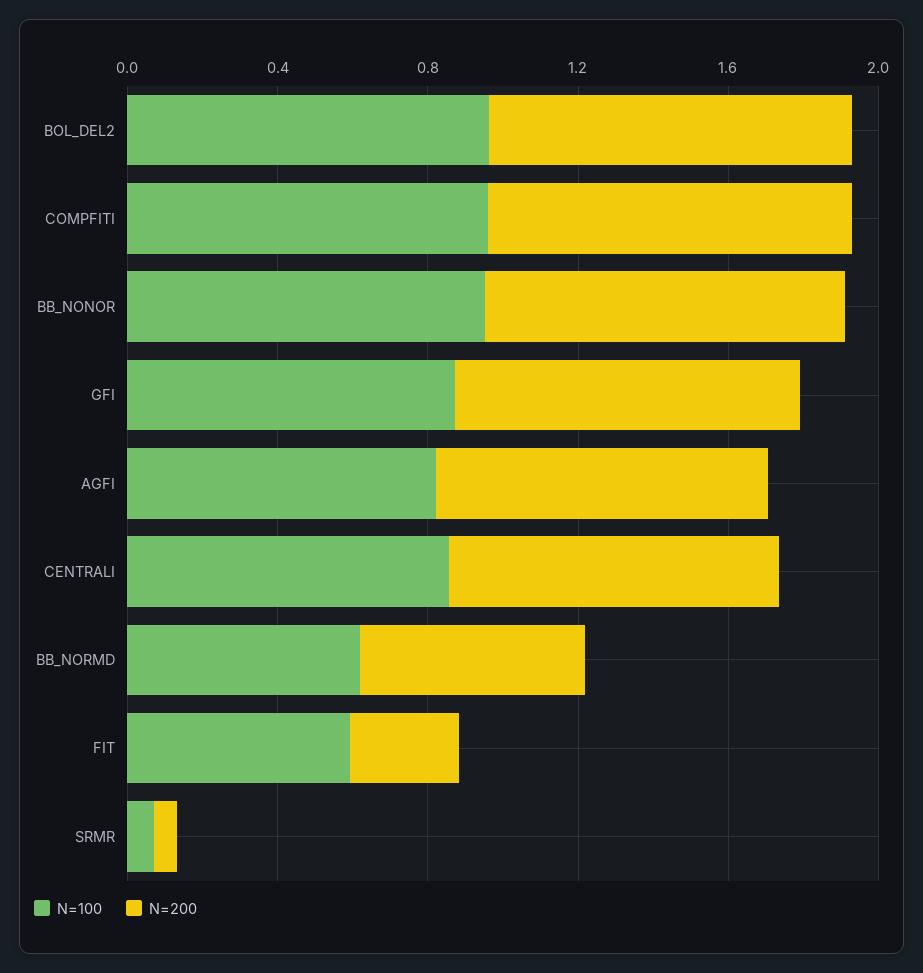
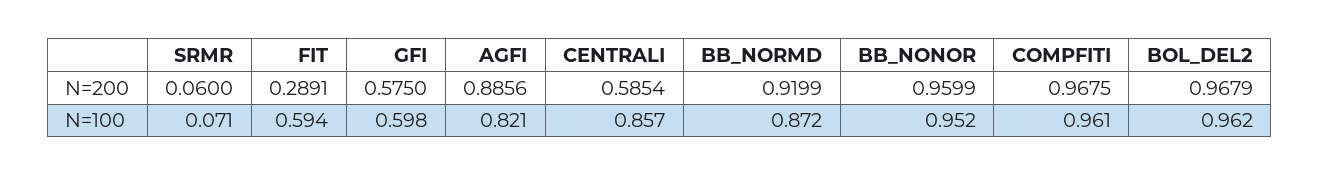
N=100, GFI: 0.9 -> 0.598
N=200, GFI: 0.9 -> 0.575
N=200, CENTRALI: 0.9 -> 0.5854
N=100, BB_NORMD: 0.6 -> 0.872
N=200, BB_NORMD: 0.6 -> 0.9199

